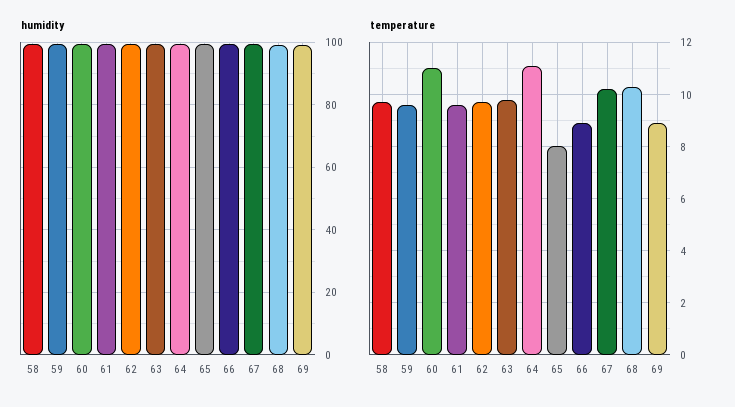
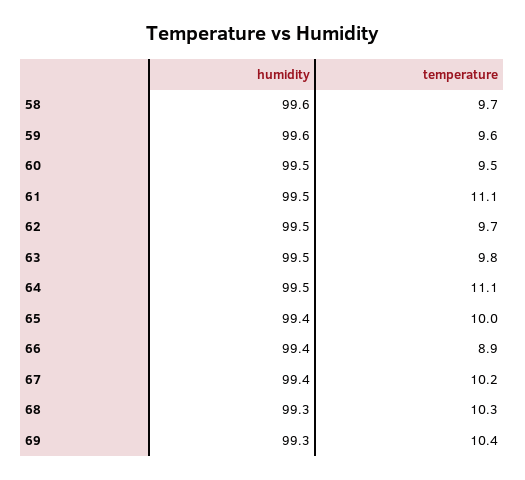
temperature, 60: 11 -> 9.5
temperature, 61: 9.5 -> 11.1
temperature, 65: 8 -> 10
temperature, 69: 9 -> 10.4

